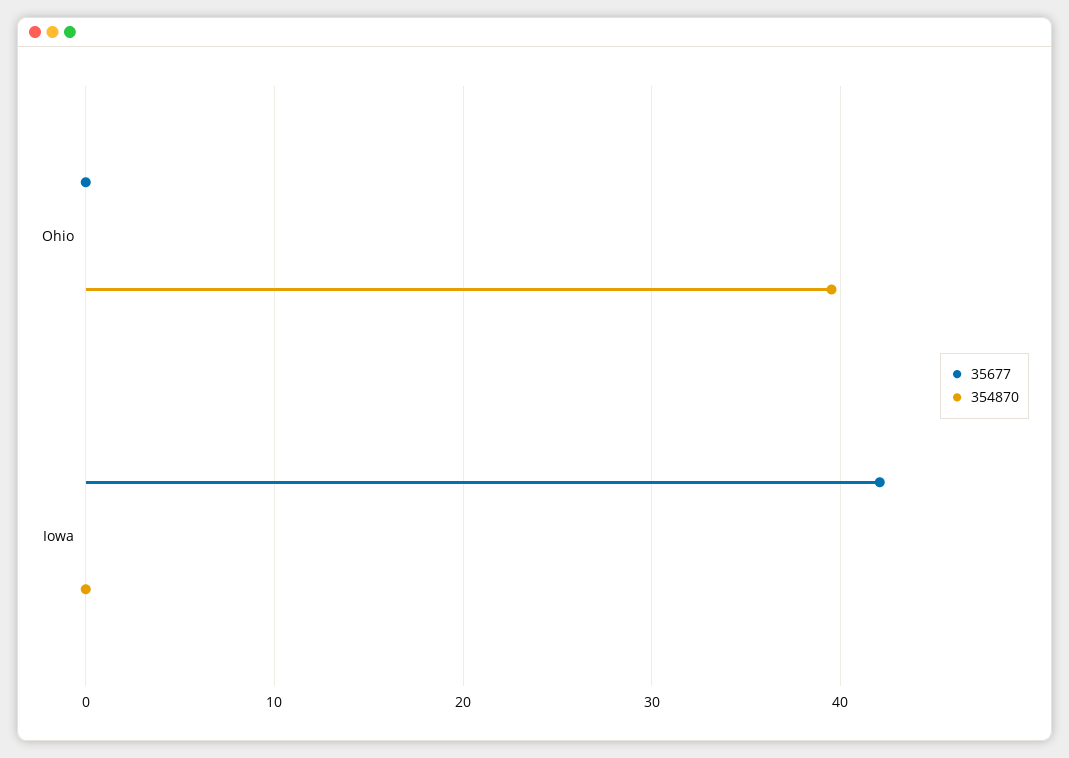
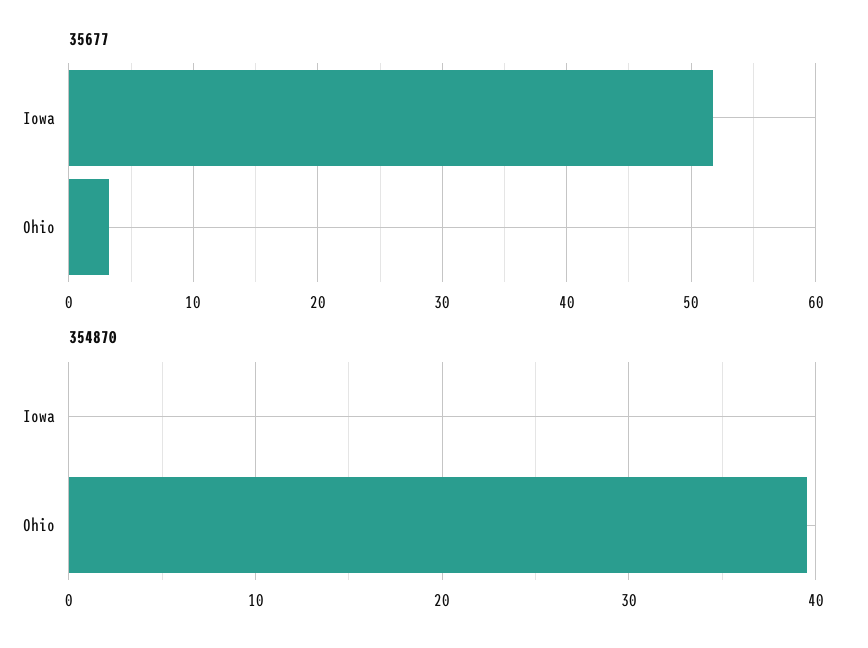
35677, Ohio: 0 -> 3
35677, Iowa: 42 -> 52

